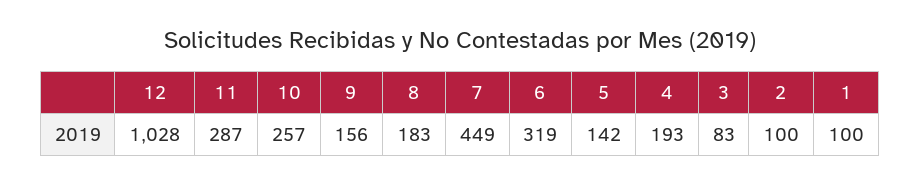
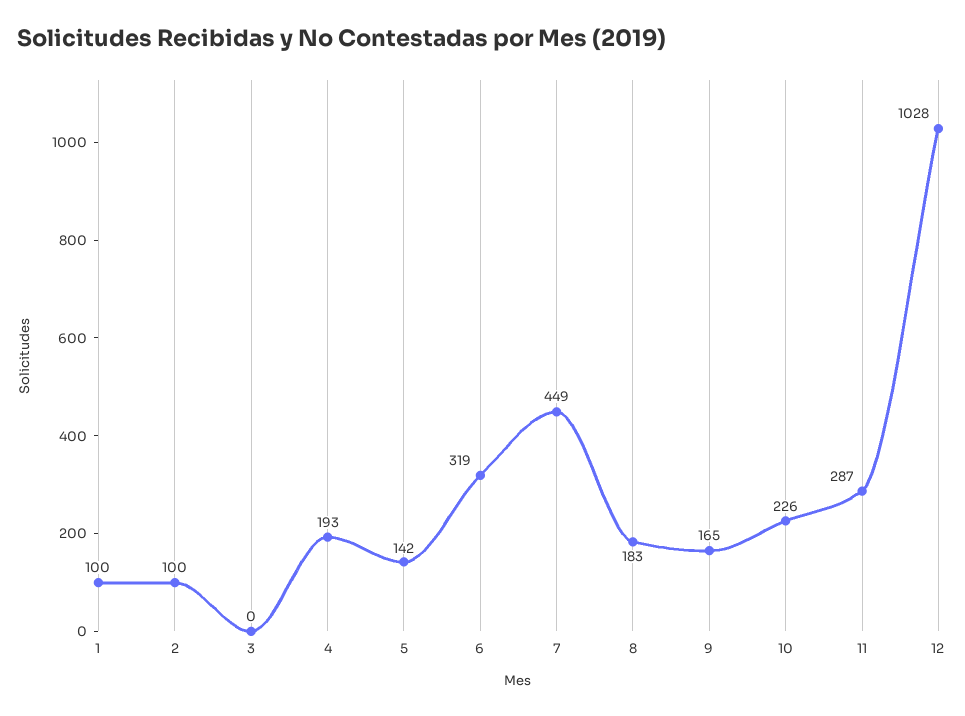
10: 257 -> 226
9: 156 -> 165
3: 83 -> 0

